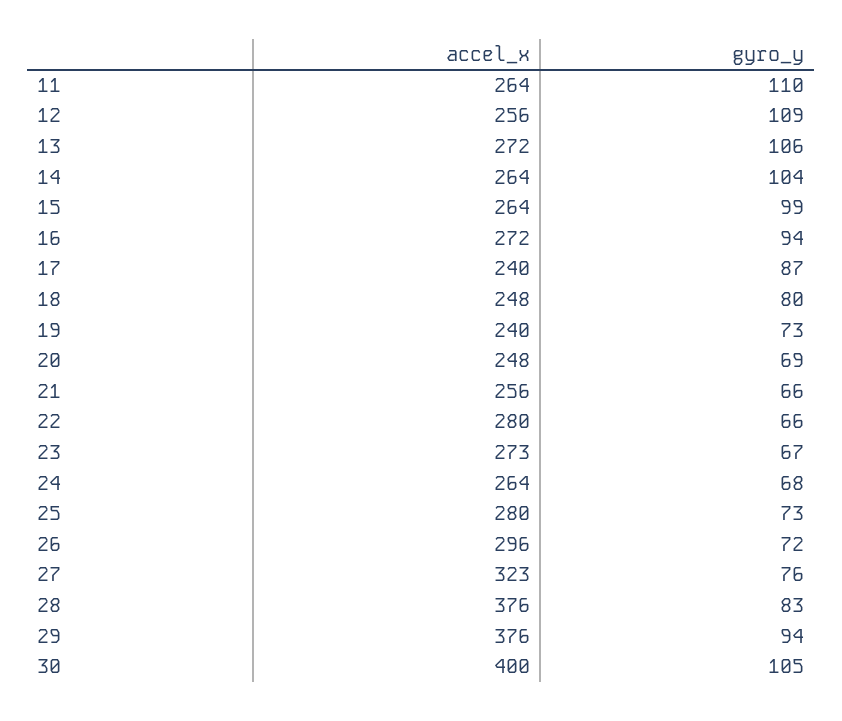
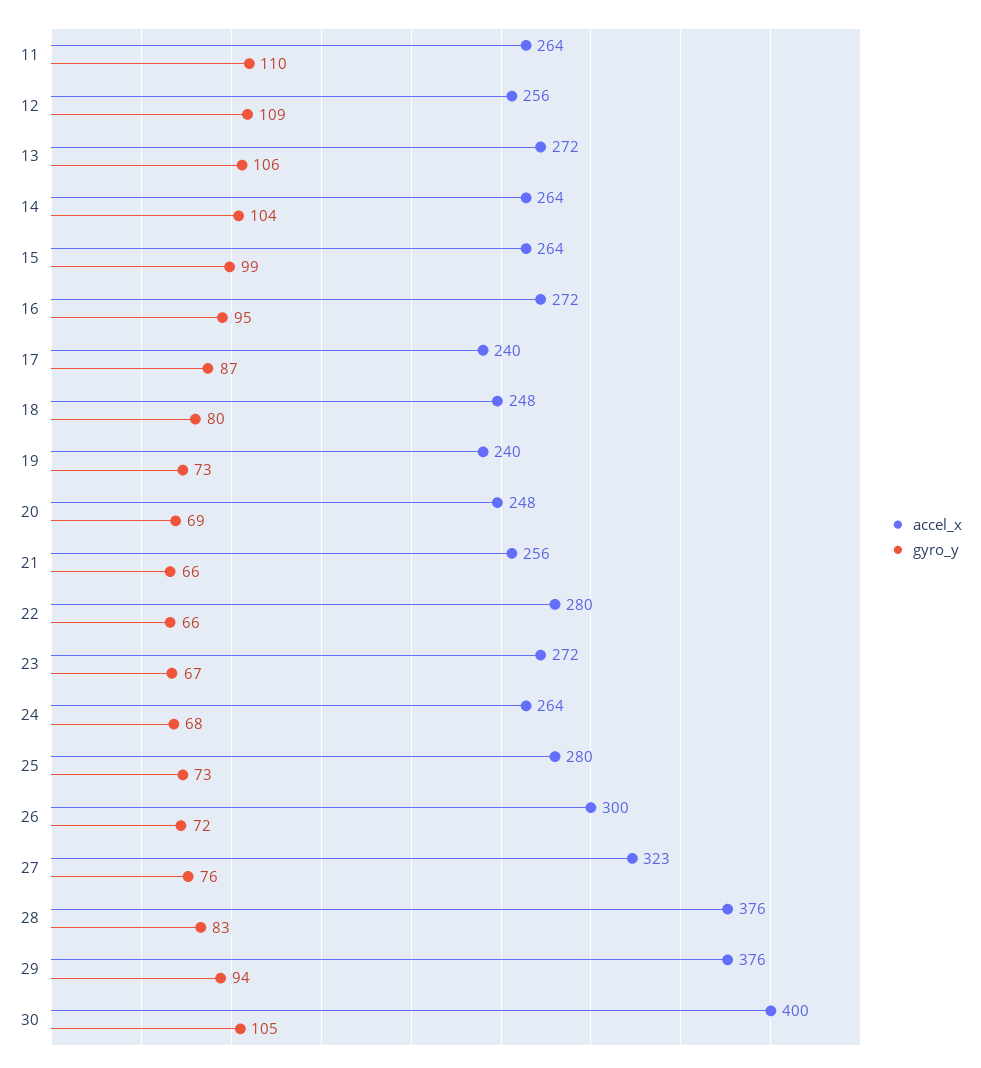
gyro_y, 16: 94 -> 95
accel_x, 23: 273 -> 272
accel_x, 26: 296 -> 300

